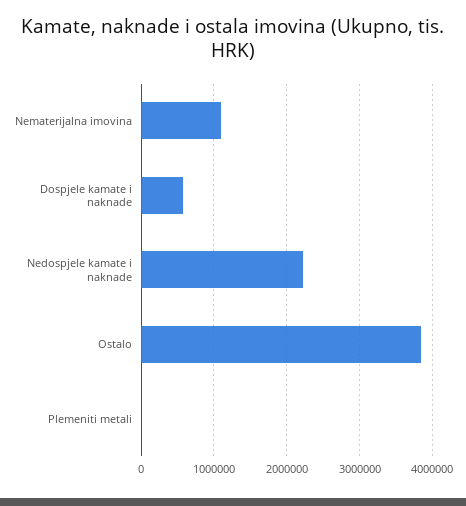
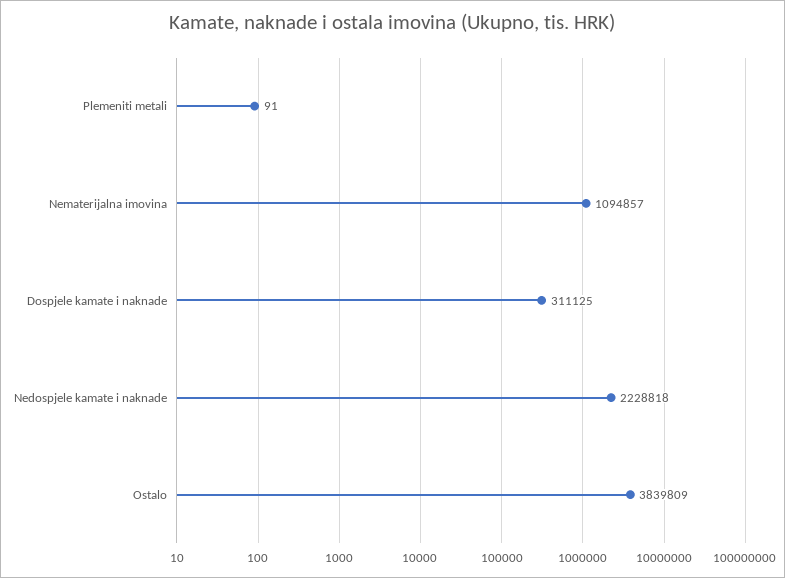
Dospjele kamate i naknade: 600000 -> 311125

